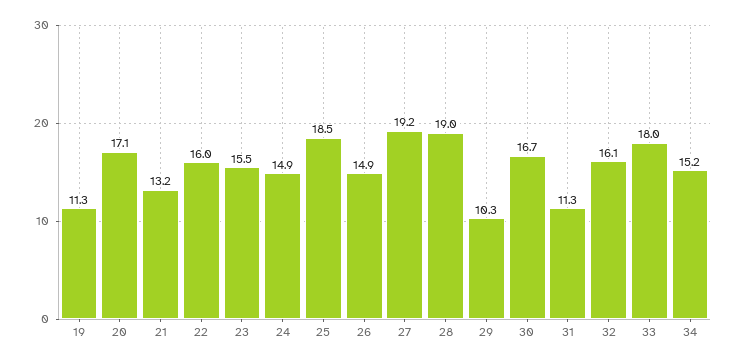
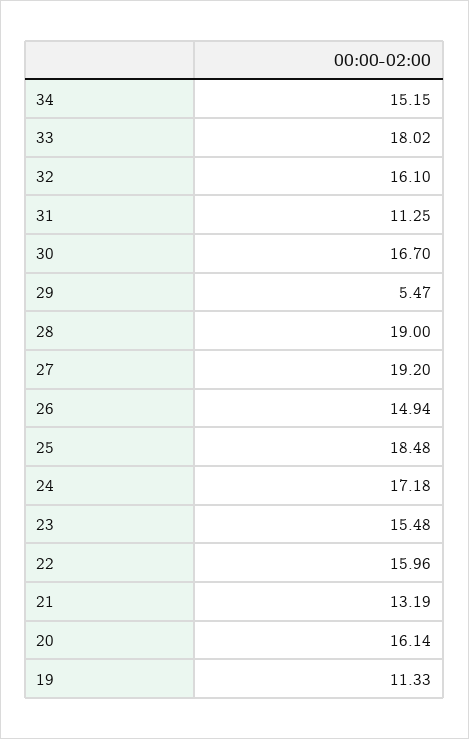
20: 17.1 -> 16.14
24: 14.9 -> 17.18
29: 10.3 -> 5.47

